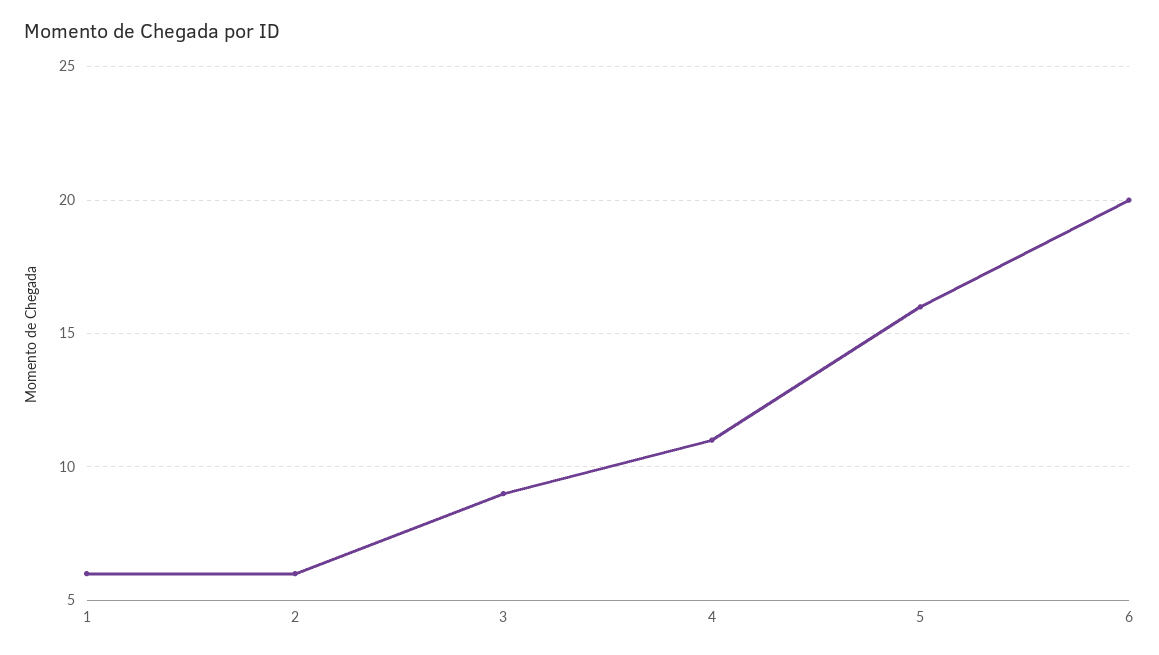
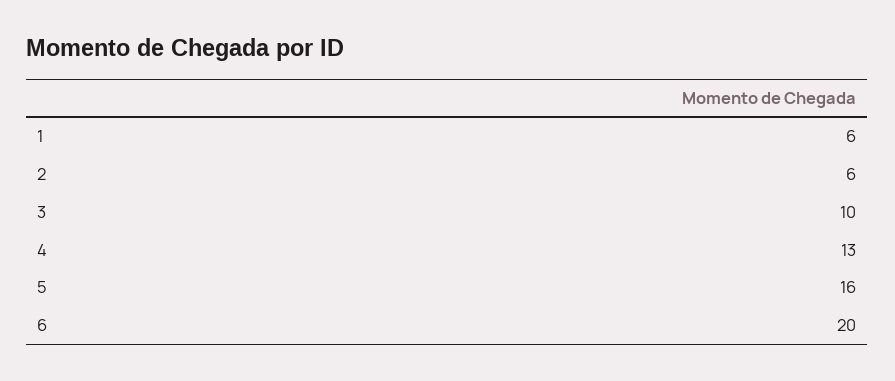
3: 9 -> 10
4: 11 -> 13

